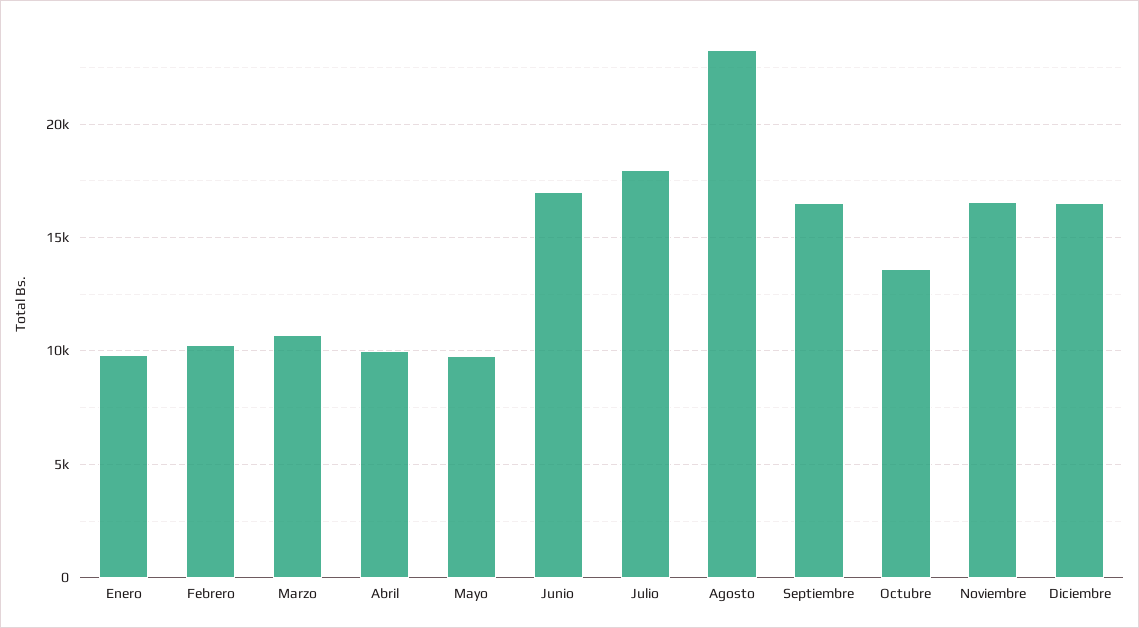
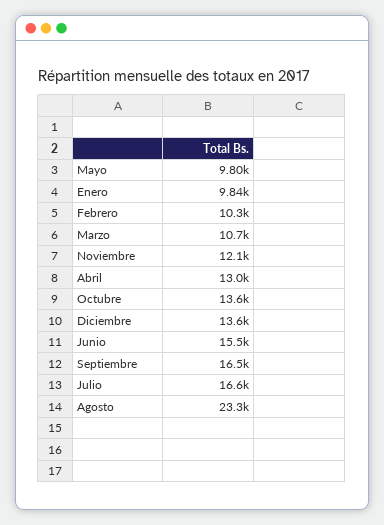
Abril: 10000 -> 13000
Junio: 17000 -> 15500
Julio: 18000 -> 16600
Noviembre: 16500 -> 12100
Diciembre: 16500 -> 13600

